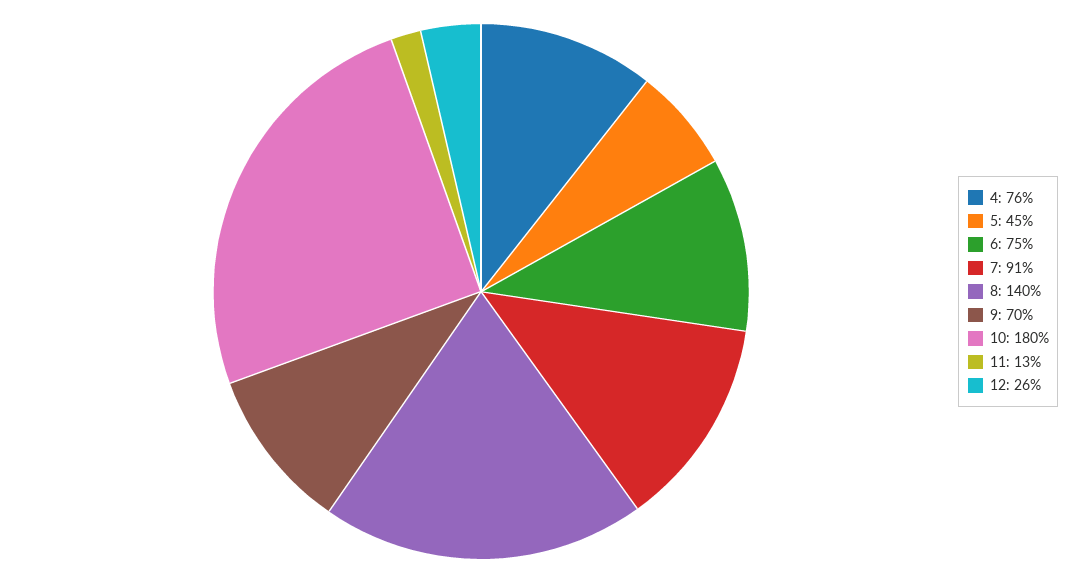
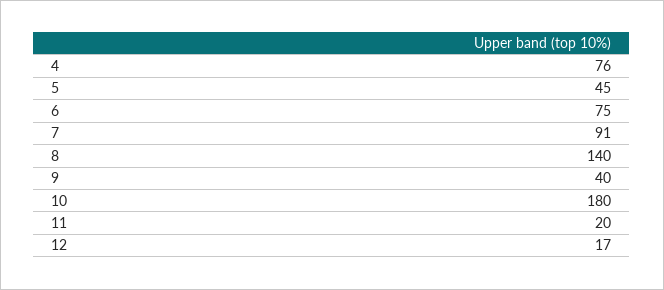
9: 70 -> 40
11: 13 -> 20
12: 26 -> 17

